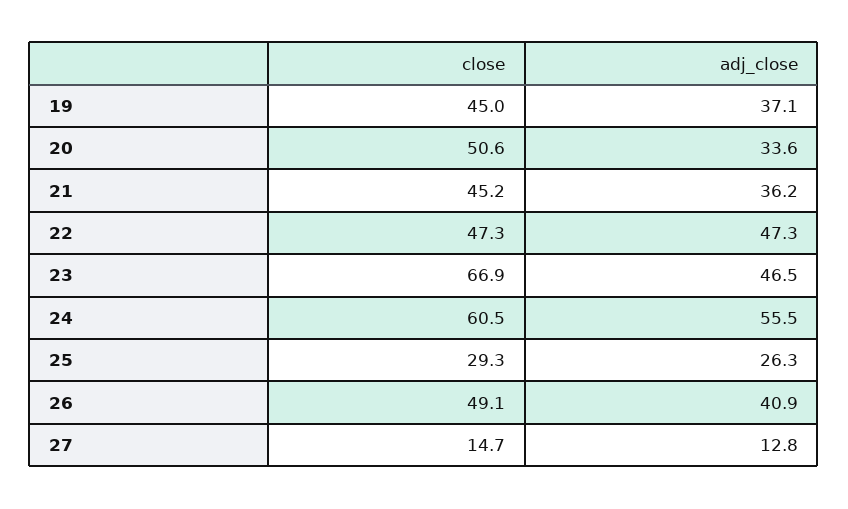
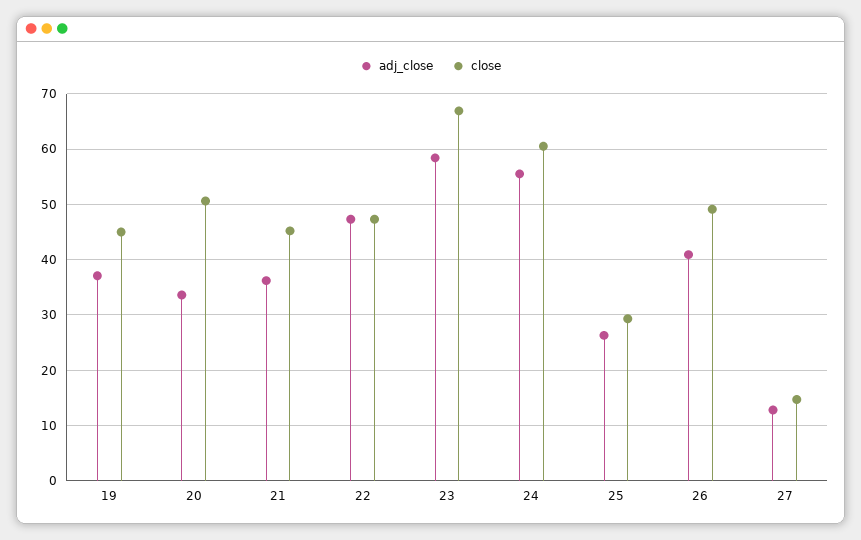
adj_close, 23: 46.5 -> 58

